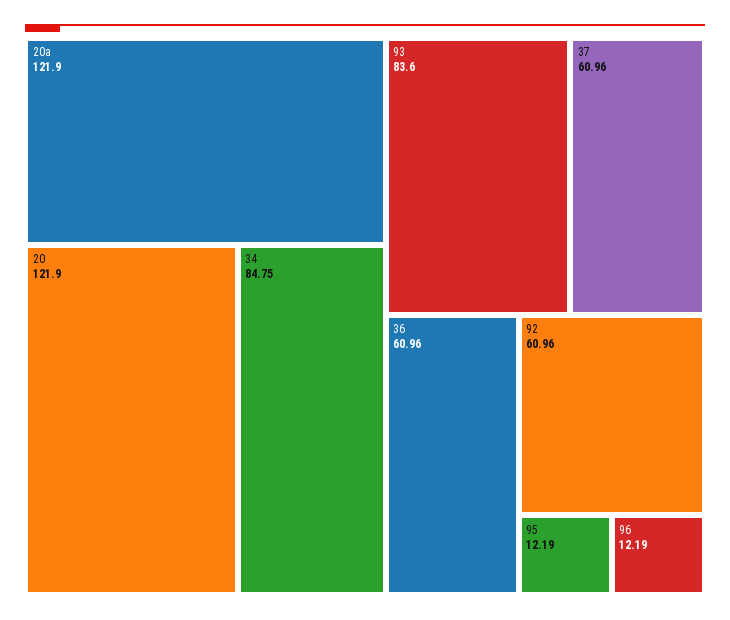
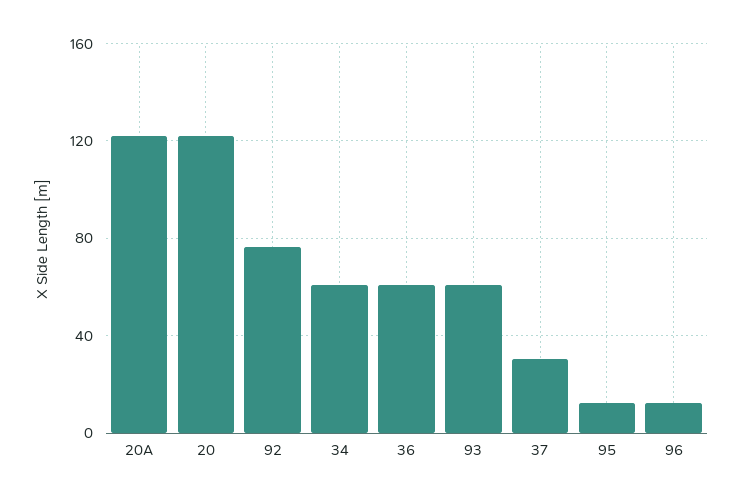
34: 84.75 -> 60
93: 83.6 -> 60
37: 60.96 -> 30
92: 60.96 -> 75

